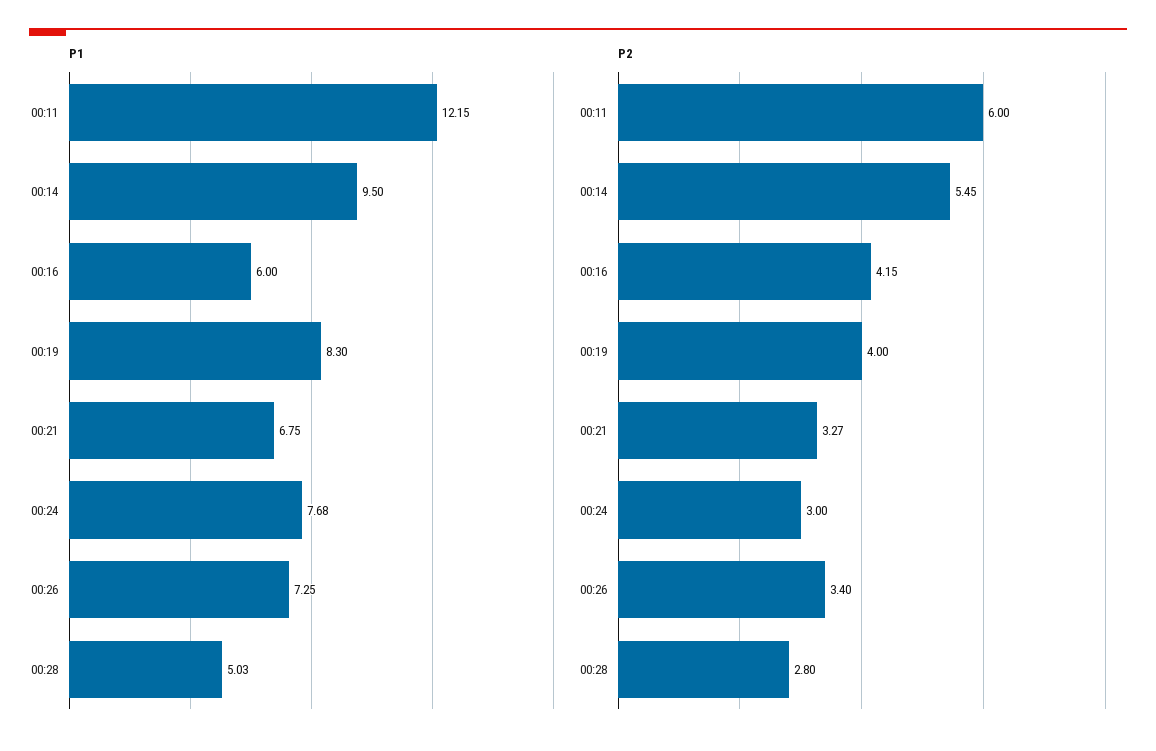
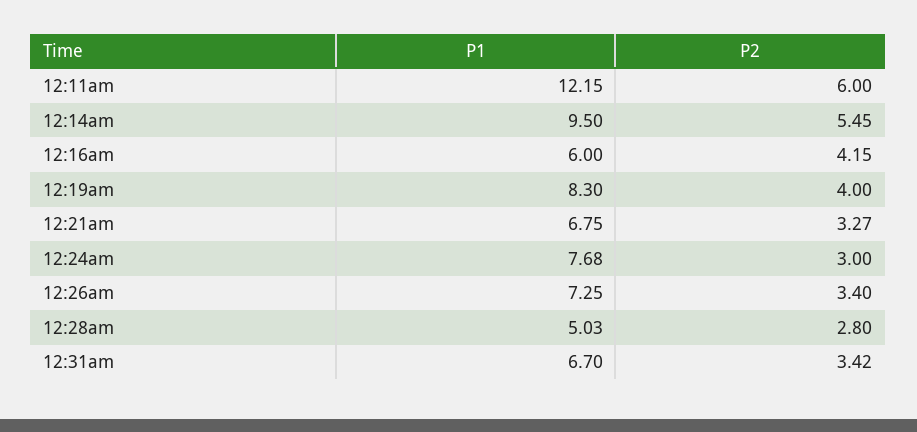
P1, 12:31am: none -> 6.7
P2, 12:31am: none -> 3.42

